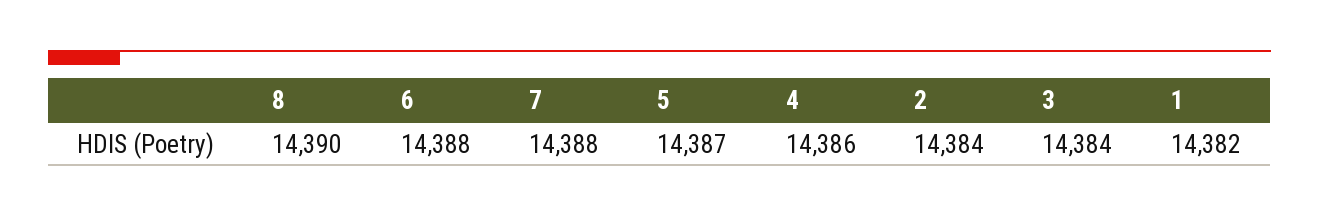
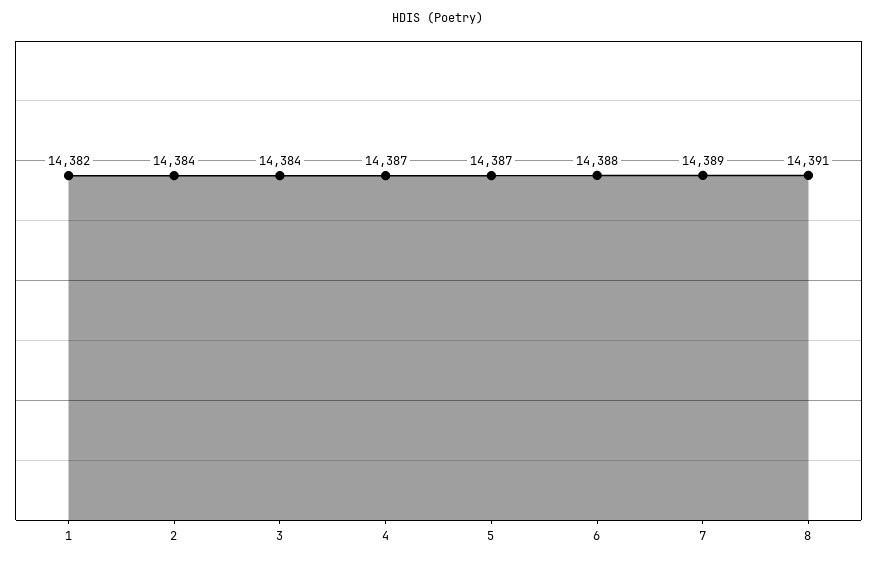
8: 14390 -> 14391
7: 14388 -> 14389
4: 14386 -> 14387

